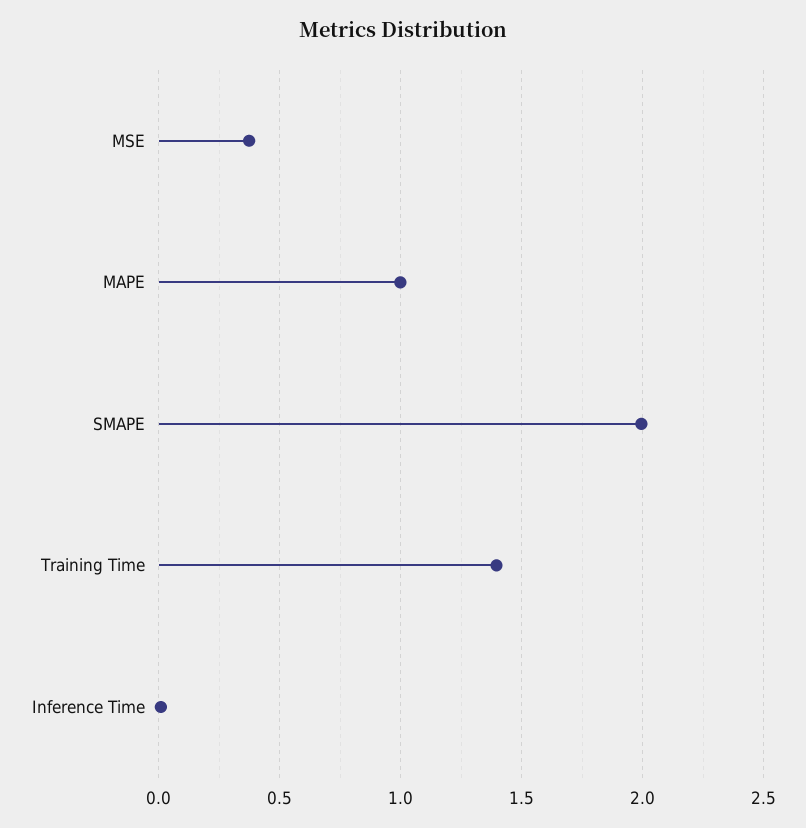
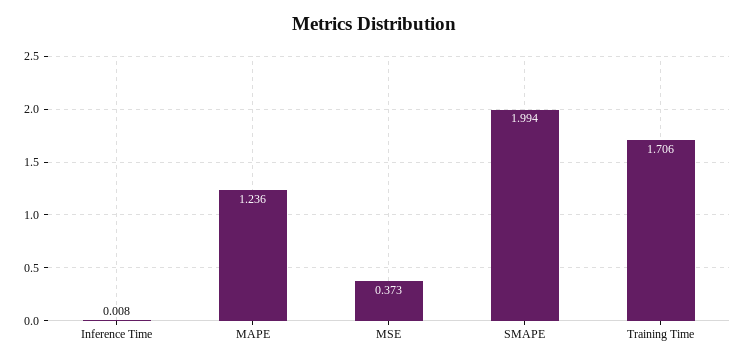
MAPE: 1 -> 1.236
Training Time: 1.4 -> 1.706

